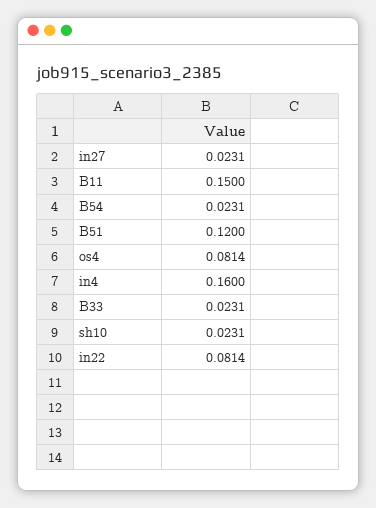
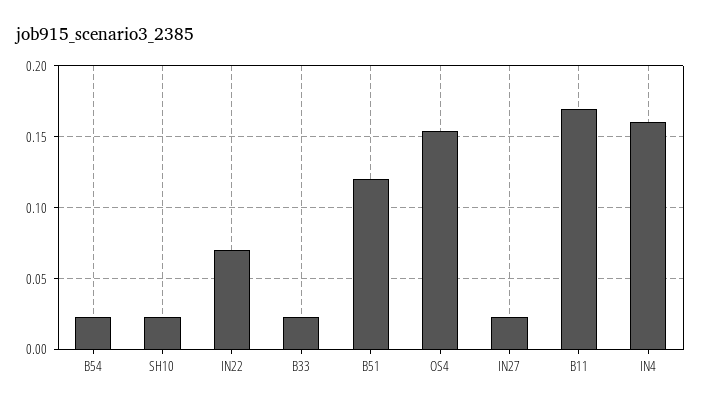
B11: 0.15 -> 0.17
os4: 0.0814 -> 0.155
in22: 0.0814 -> 0.07

